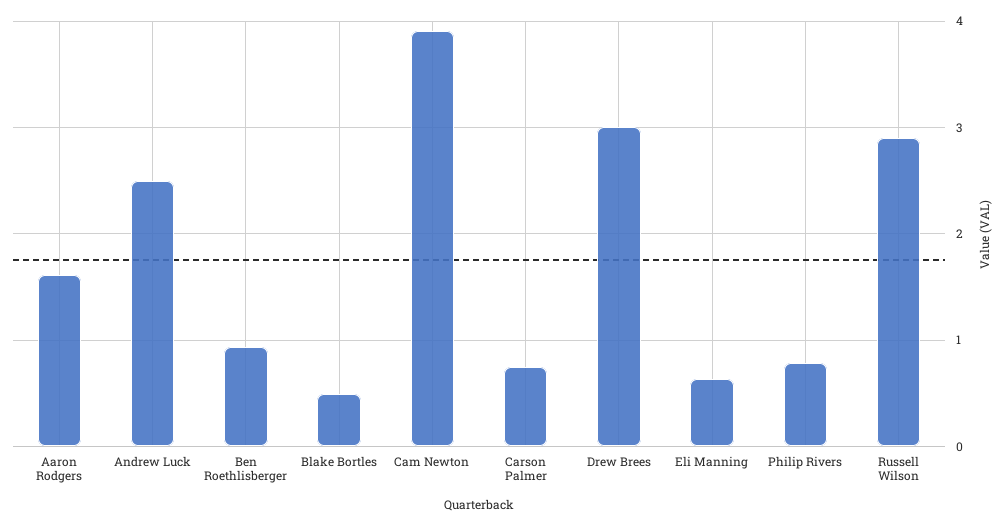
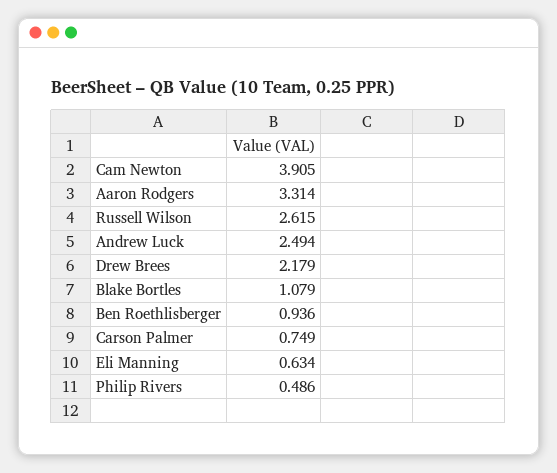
Aaron Rodgers: 1.6 -> 3.314
Blake Bortles: 0.5 -> 1.079
Drew Brees: 3 -> 2.179
Philip Rivers: 0.8 -> 0.486
Russell Wilson: 2.9 -> 2.615

